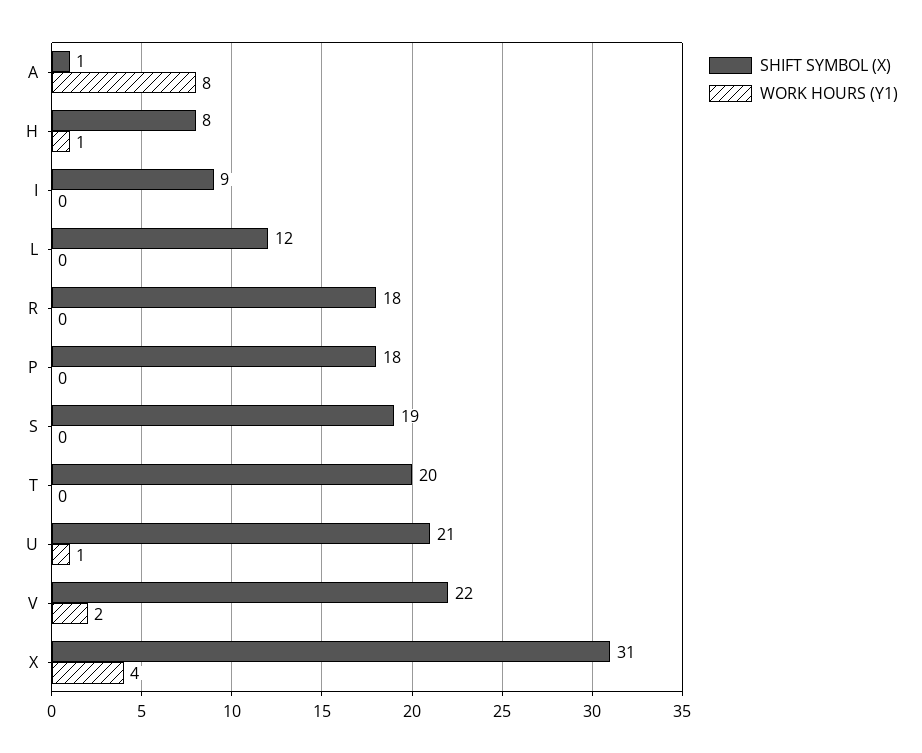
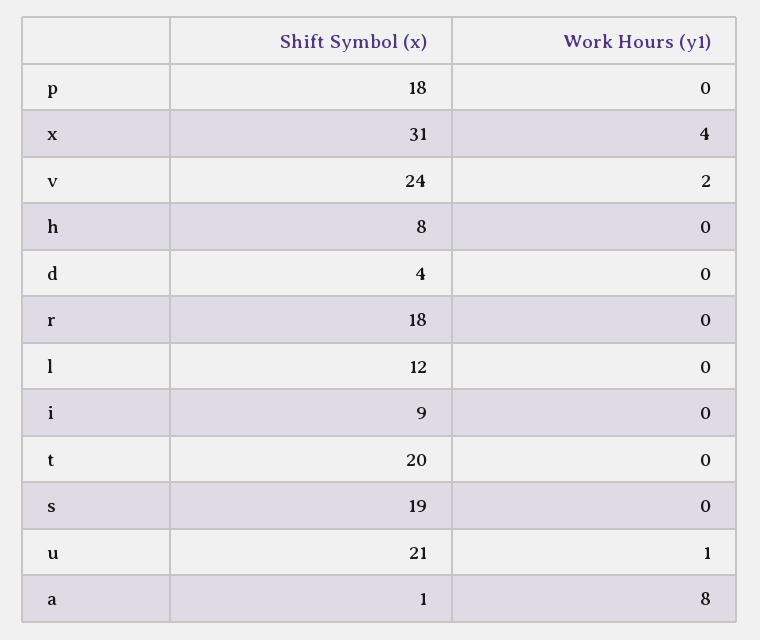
WORK HOURS (Y1), H: 1 -> 0
SHIFT SYMBOL (X), V: 22 -> 24
SHIFT SYMBOL (X), d: none -> 4
WORK HOURS (Y1), d: none -> 0

